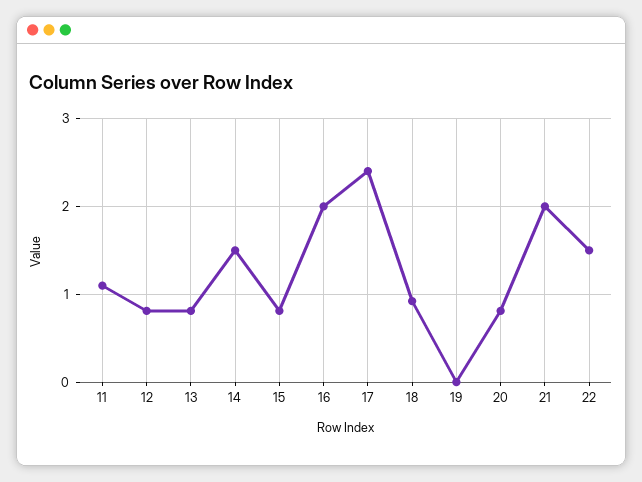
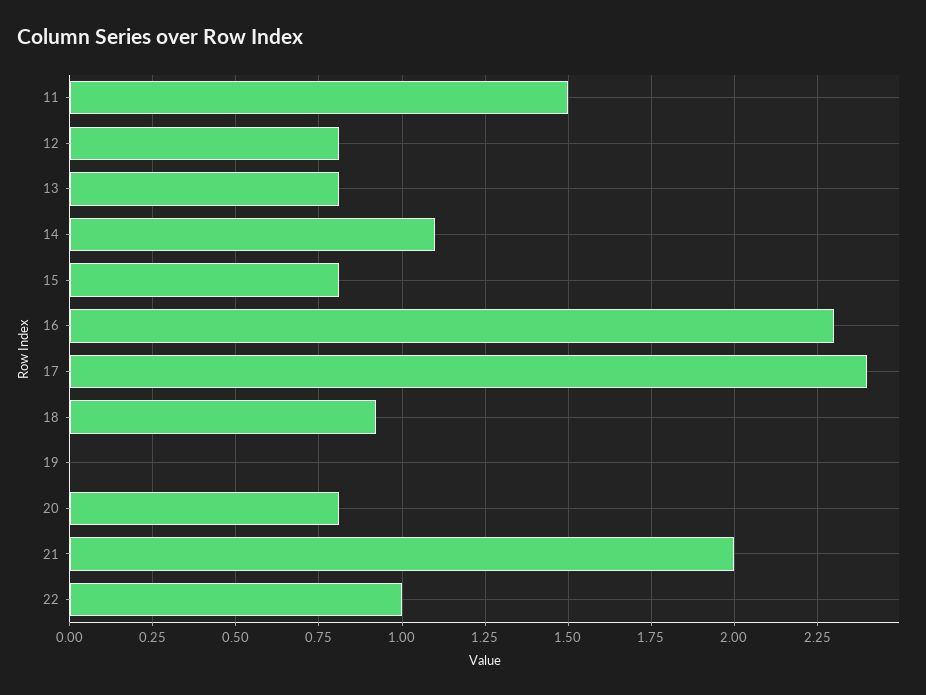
11: 1.1 -> 1.5
14: 1.5 -> 1.1
16: 2 -> 2.3
22: 1.5 -> 1

